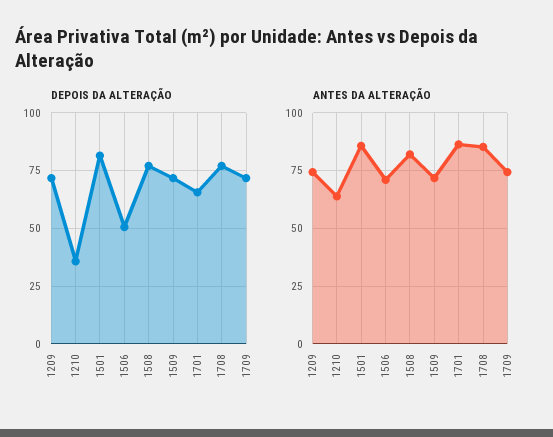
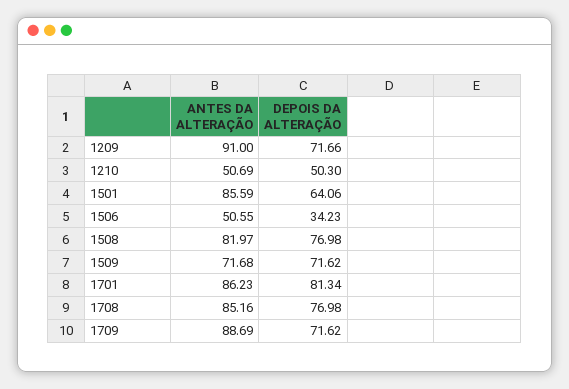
DEPOIS DA ALTERAÇÃO, 1210: 35 -> 50.3
DEPOIS DA ALTERAÇÃO, 1501: 80 -> 64.06
DEPOIS DA ALTERAÇÃO, 1506: 50 -> 34.23
DEPOIS DA ALTERAÇÃO, 1701: 65 -> 81.34
ANTES DA ALTERAÇÃO, 1209: 75 -> 91
ANTES DA ALTERAÇÃO, 1210: 65 -> 50.69
ANTES DA ALTERAÇÃO, 1506: 70 -> 50.55
ANTES DA ALTERAÇÃO, 1709: 75 -> 88.69

